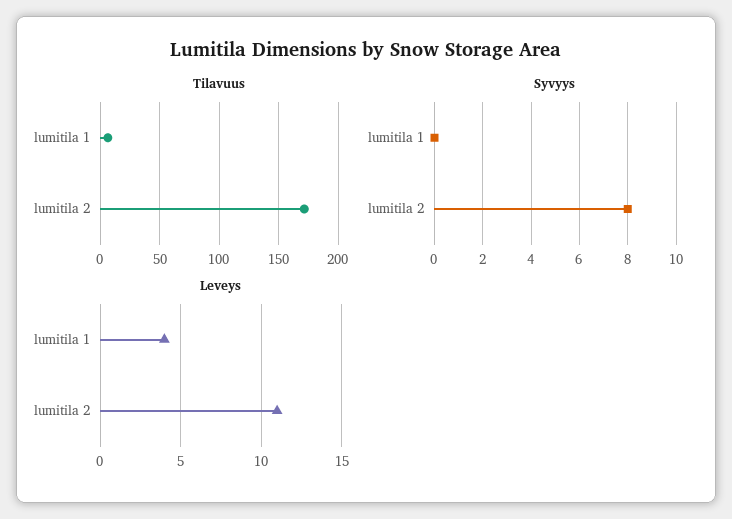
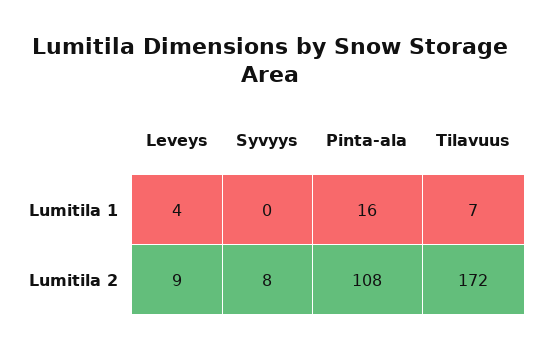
Leveys, lumitila 2: 11 -> 9
Pinta-ala, lumitila 1: none -> 16
Pinta-ala, lumitila 2: none -> 108

